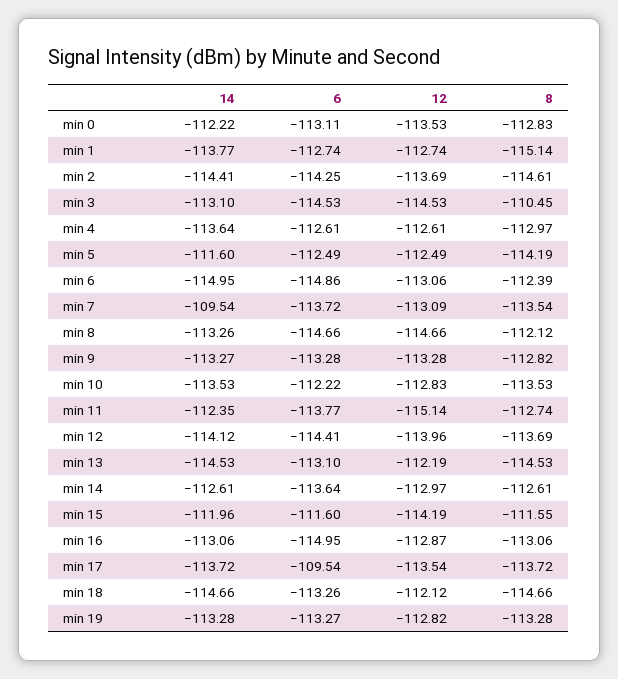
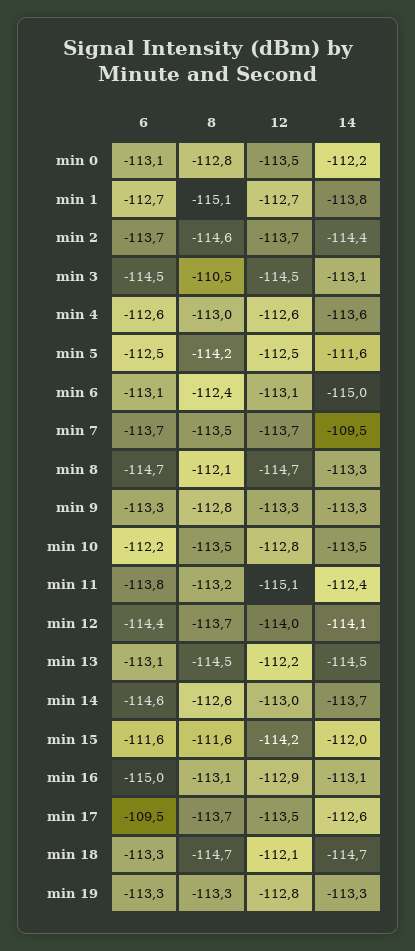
6, min 2: -114.25 -> -113.7
6, min 6: -114.86 -> -113.1
12, min 7: -113.09 -> -113.7
8, min 11: -112.74 -> -113.2
14, min 14: -112.61 -> -113.7
6, min 14: -113.64 -> -114.6
14, min 17: -113.72 -> -112.6

